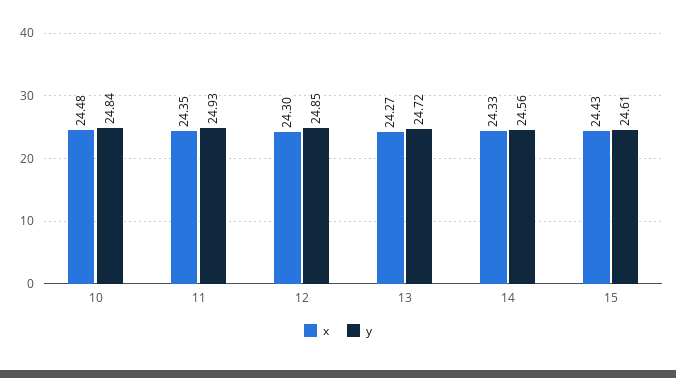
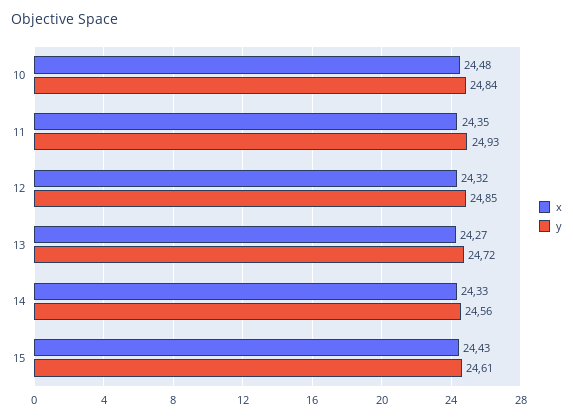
x, 12: 24.3 -> 24.32

